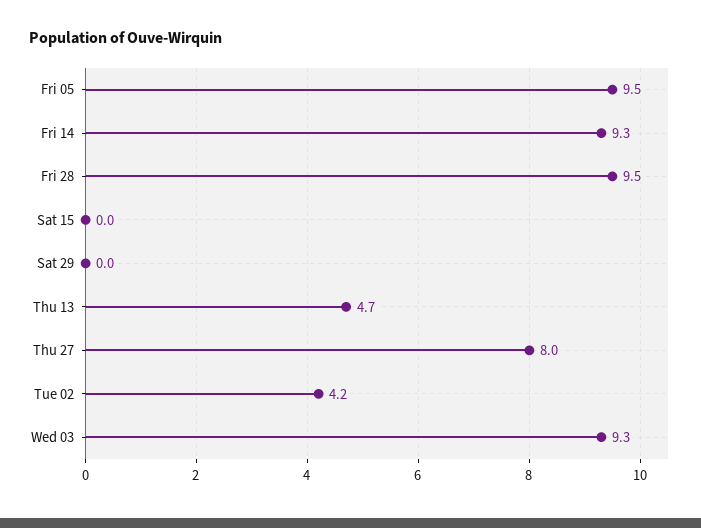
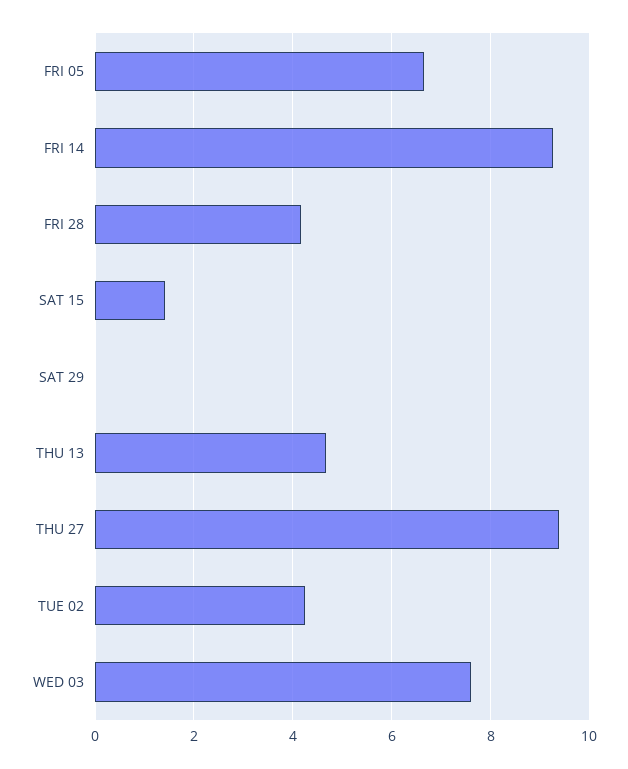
Fri 05: 9.5 -> 6.6
Fri 28: 9.5 -> 4.2
Sat 15: 0 -> 1.4
Thu 27: 8 -> 9.4
Wed 03: 9.3 -> 7.6

